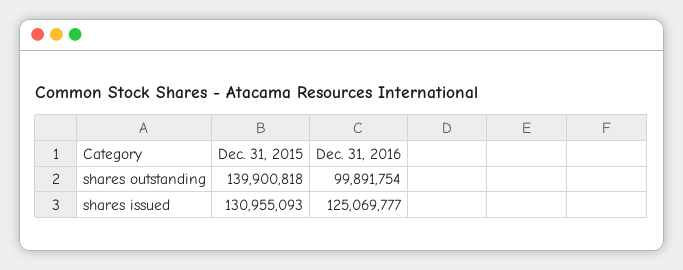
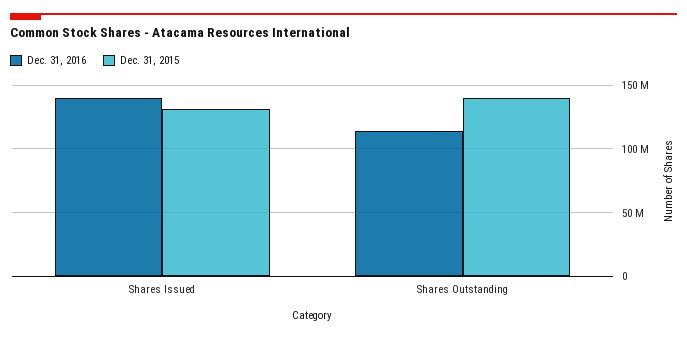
Dec. 31, 2016, shares outstanding: 99891754 -> 115000000
Dec. 31, 2016, shares issued: 125069777 -> 140000000

